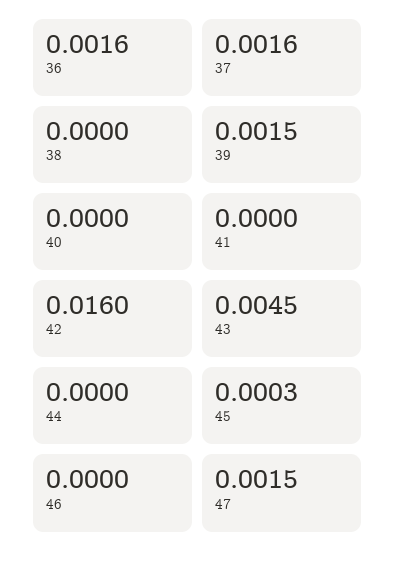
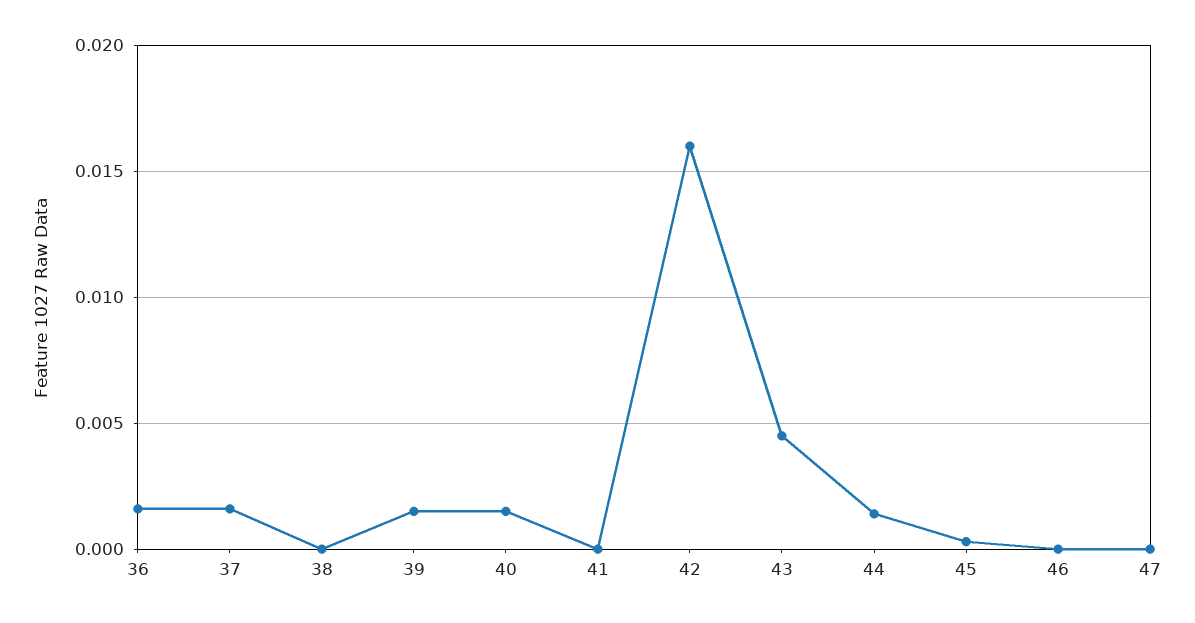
40: 0 -> 0.0015
44: 0 -> 0.0015
47: 0.0015 -> 0

